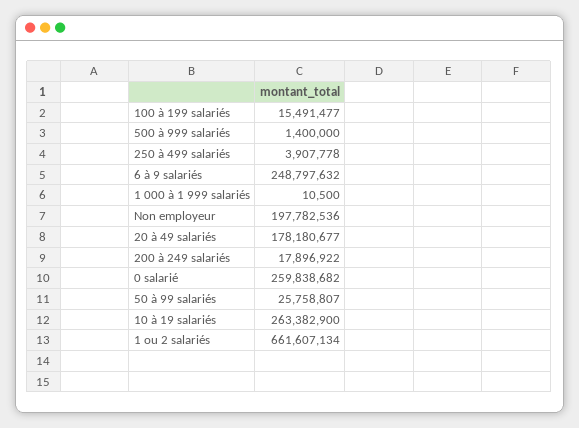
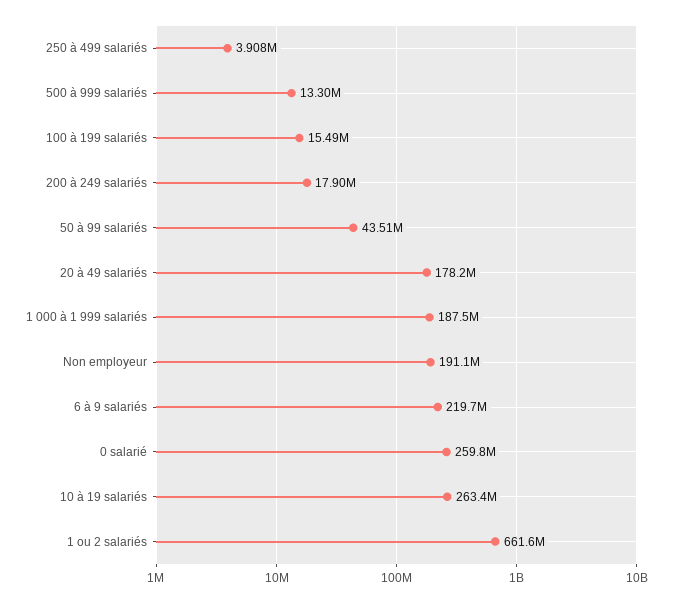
500 à 999 salariés: 1400000 -> 13300000
6 à 9 salariés: 248797632 -> 219700000
1 000 à 1 999 salariés: 10500 -> 187500000
Non employeur: 197782536 -> 191100000
50 à 99 salariés: 25758807 -> 43510000

